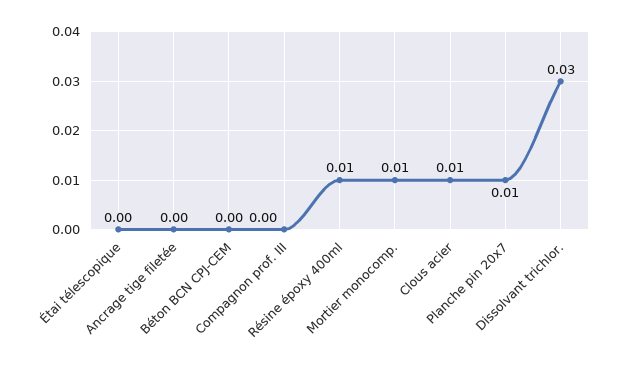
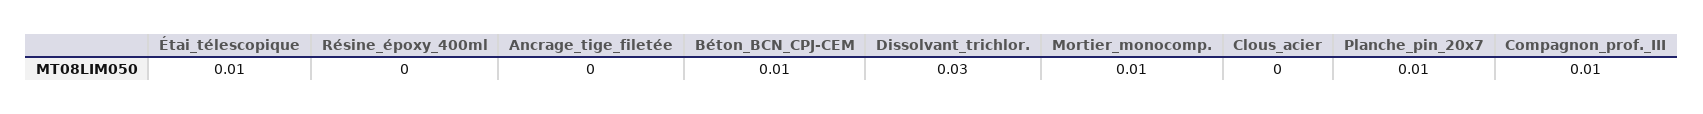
Étai télescopique: 0 -> 0.01
Béton BCN CPJ-CEM: 0 -> 0.01
Compagnon prof. III: 0 -> 0.01
Résine époxy 400ml: 0.01 -> 0
Clous acier: 0.01 -> 0

